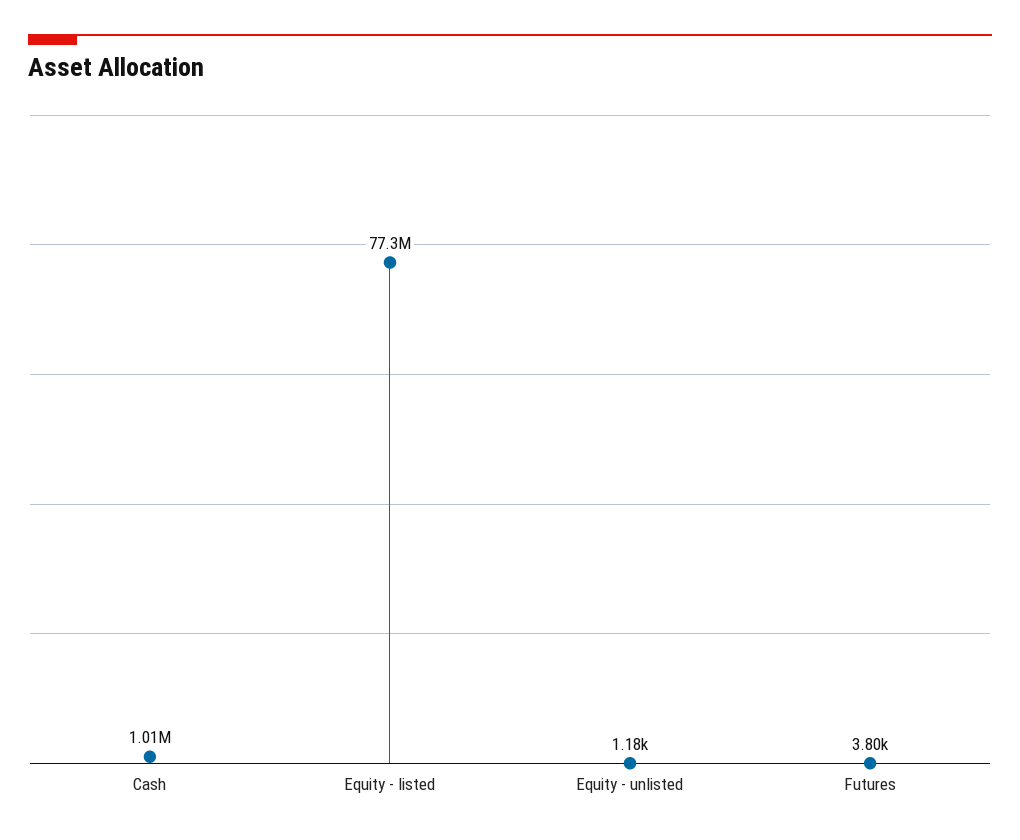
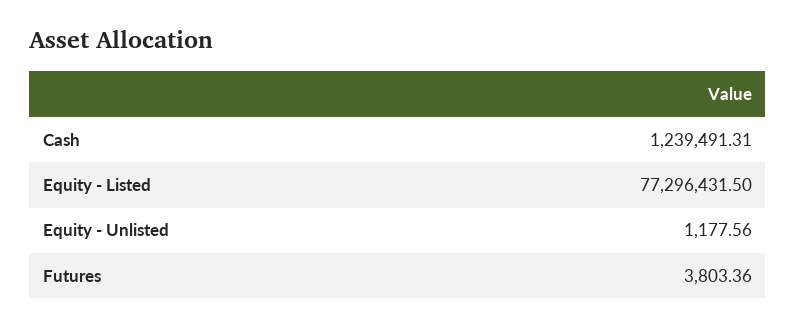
Cash: 1010000 -> 1239491.31

